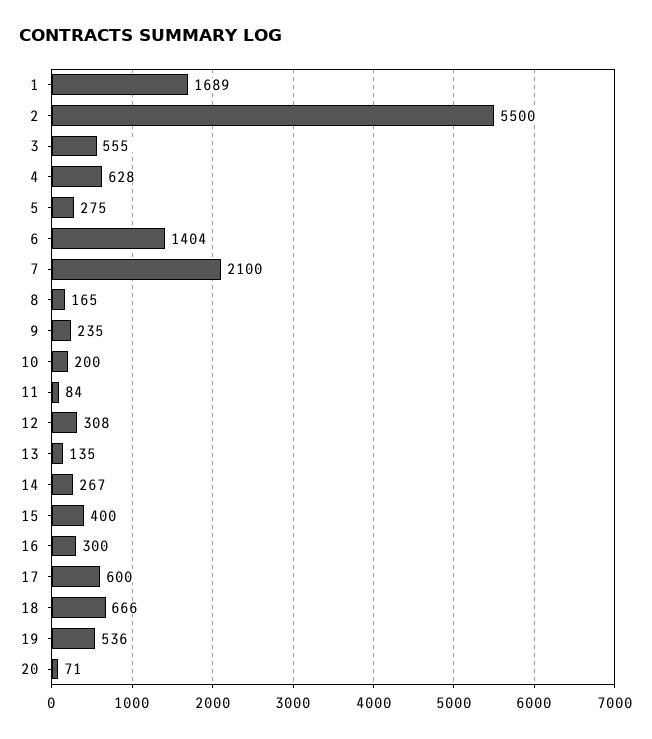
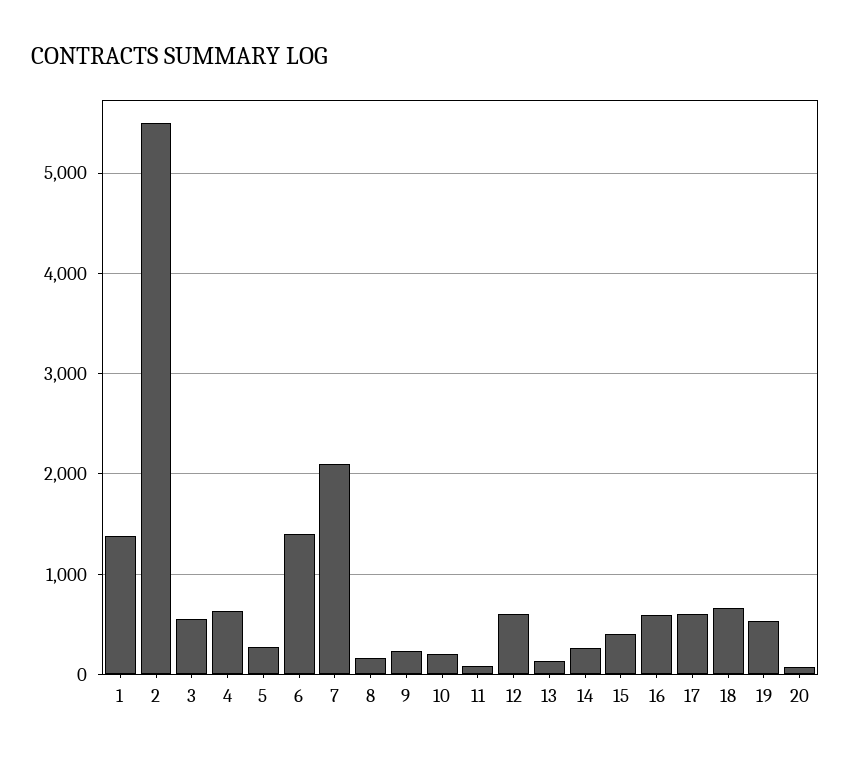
1: 1689 -> 1400
12: 308 -> 600
16: 300 -> 600

